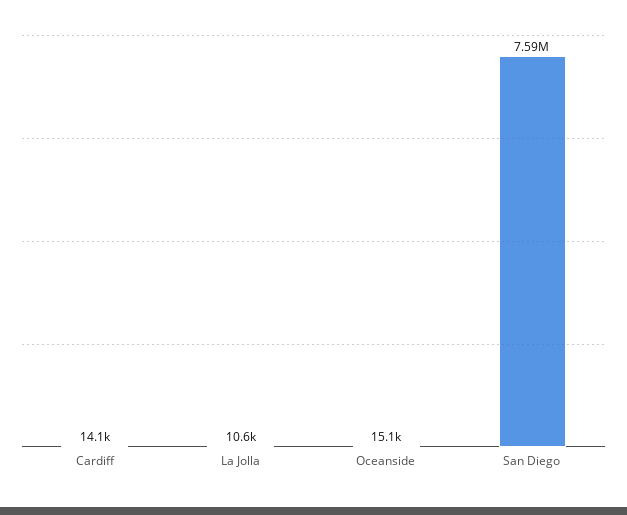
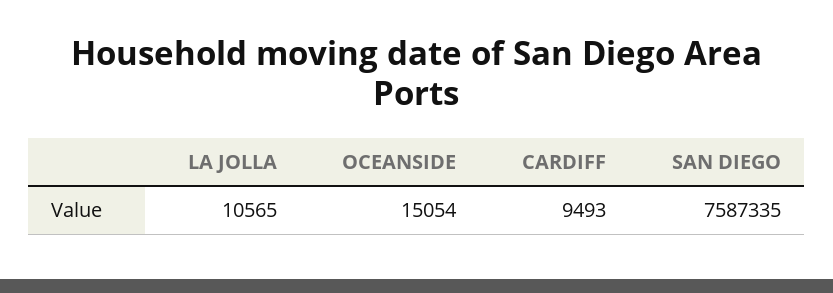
Cardiff: 14100 -> 9493

